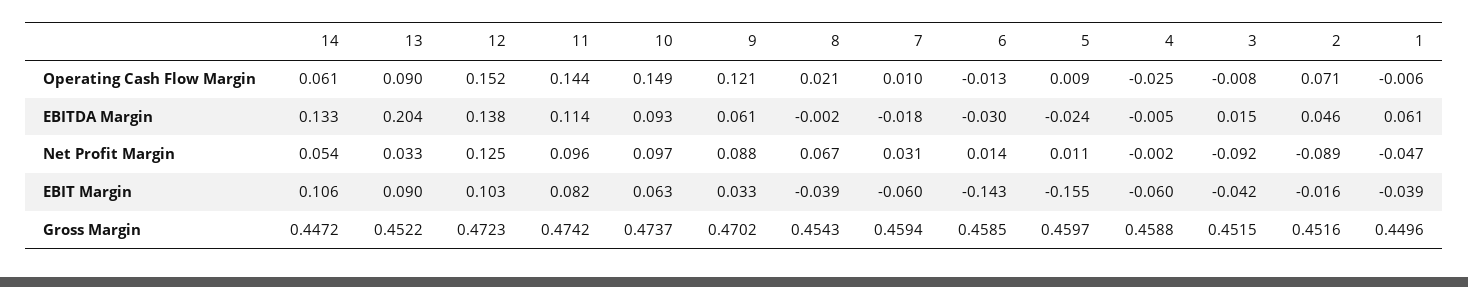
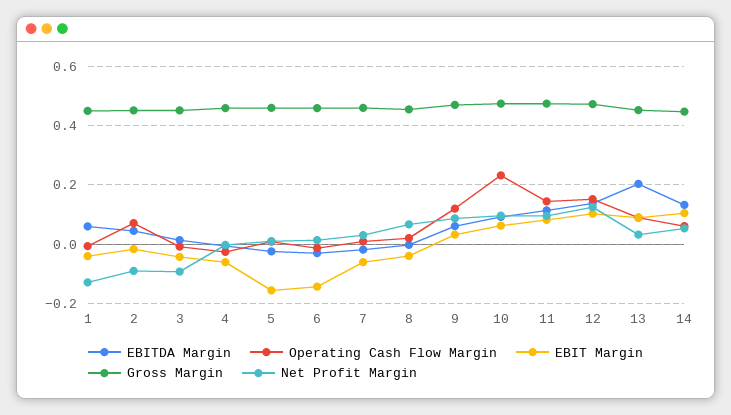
Operating Cash Flow Margin, 10: 0.149 -> 0.225
Net Profit Margin, 1: -0.047 -> -0.125

